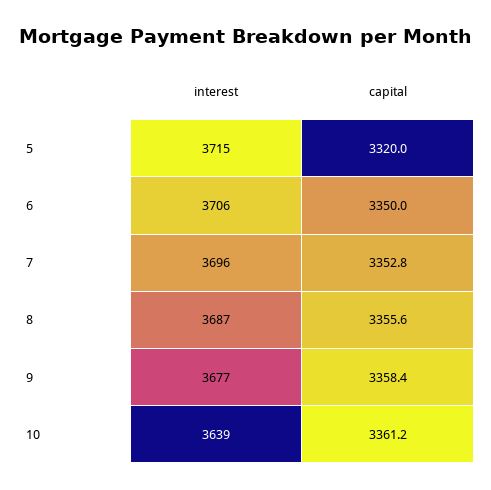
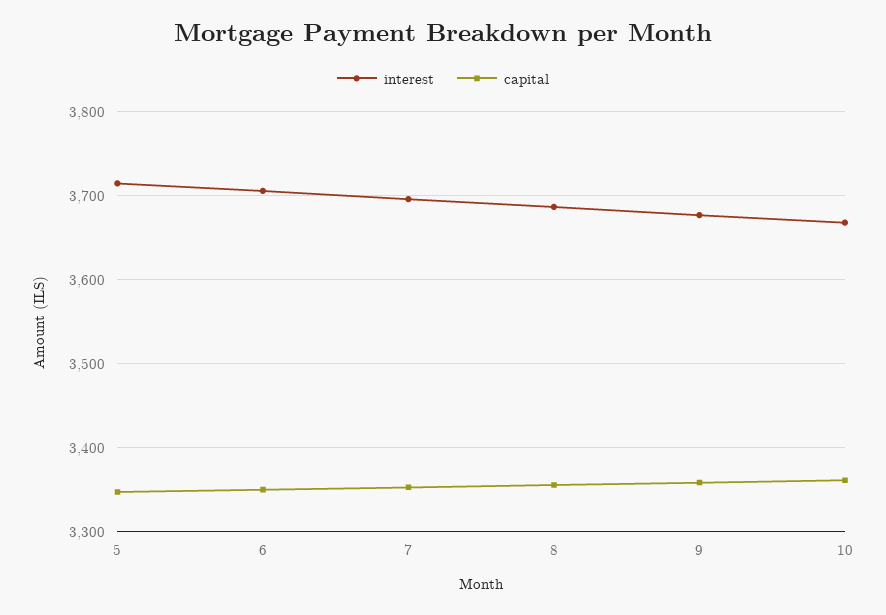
capital, 5: 3320 -> 3350
interest, 10: 3639 -> 3670

